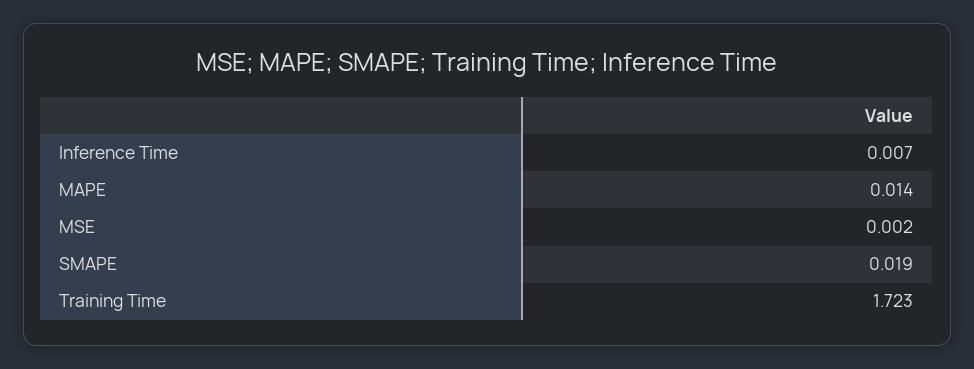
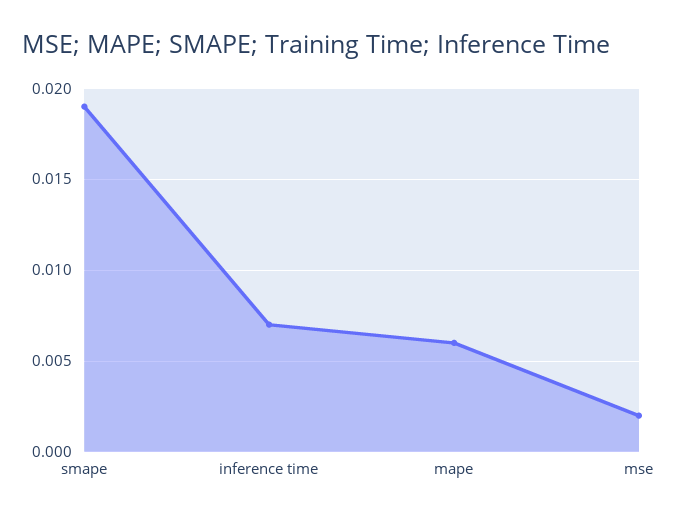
MAPE: 0.014 -> 0.006
Training Time: 1.723 -> none

